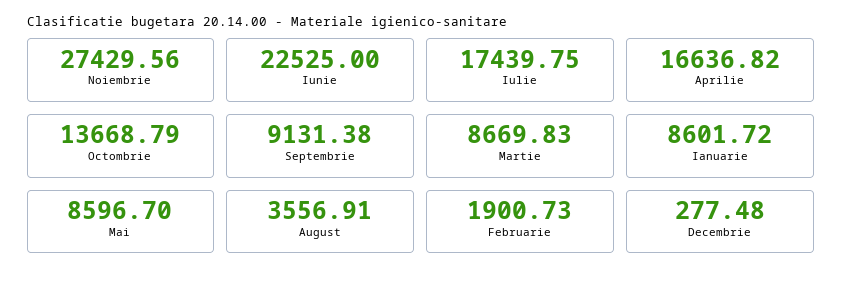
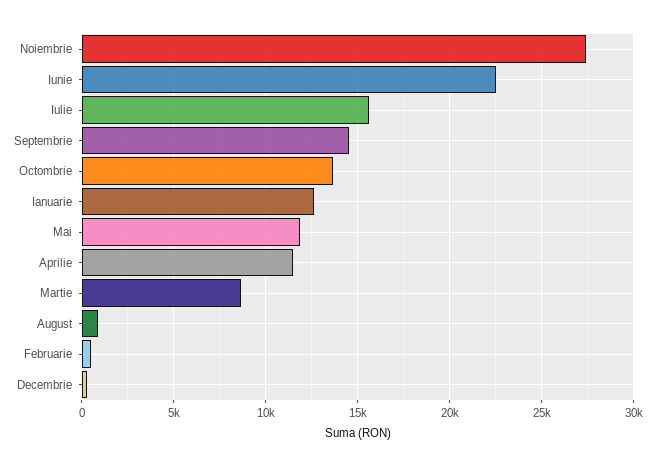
Iulie: 17439.75 -> 15500
Aprilie: 16636.82 -> 11500
Septembrie: 9131.38 -> 14500
Ianuarie: 8601.72 -> 12500
Mai: 8596.7 -> 12000
August: 3556.91 -> 1000
Februarie: 1900.73 -> 500

